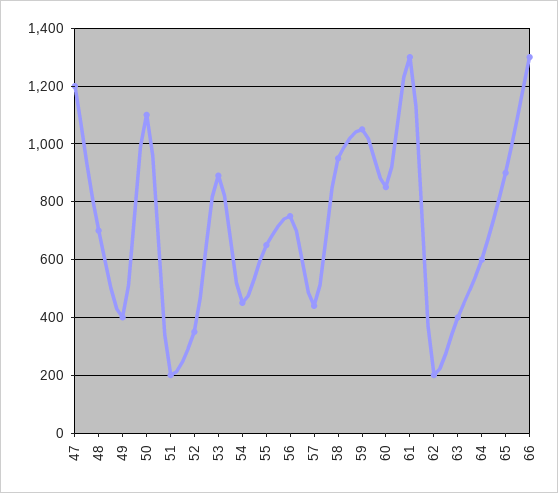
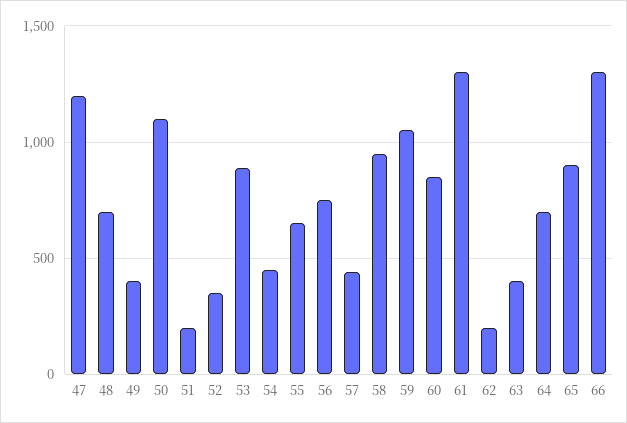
64: 600 -> 700

